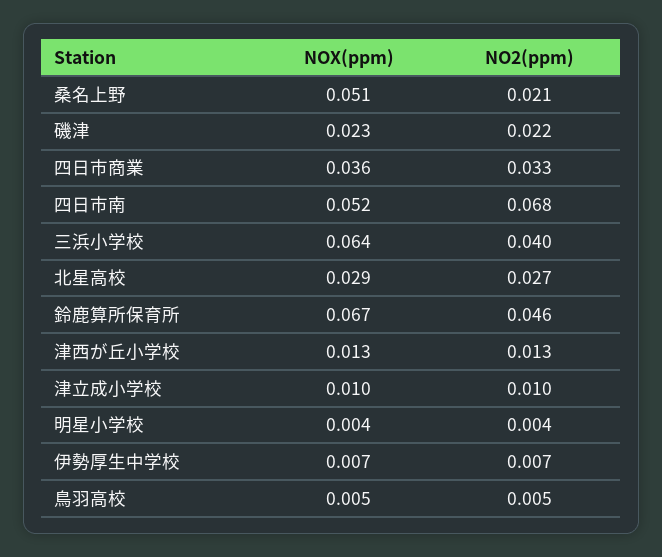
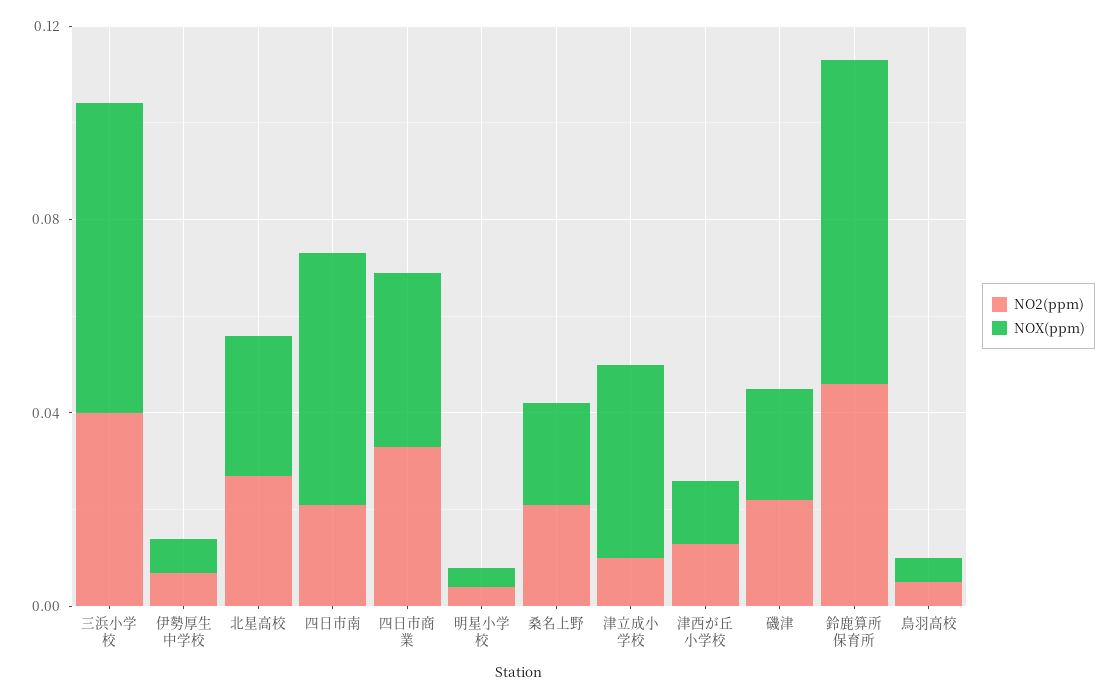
NOX(ppm), 桑名上野: 0.051 -> 0.02
NO2(ppm), 四日市南: 0.068 -> 0.02
NOX(ppm), 津立成小学校: 0.01 -> 0.04

